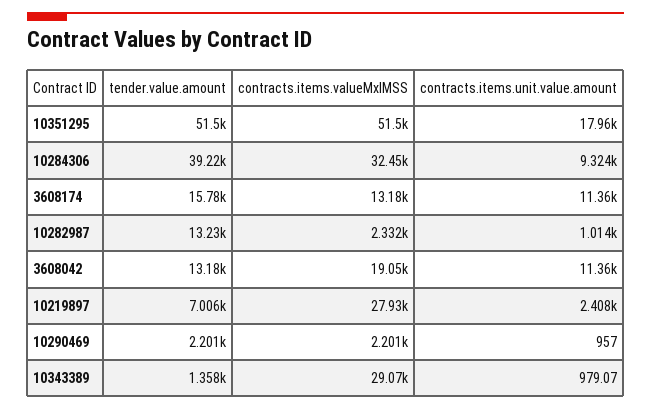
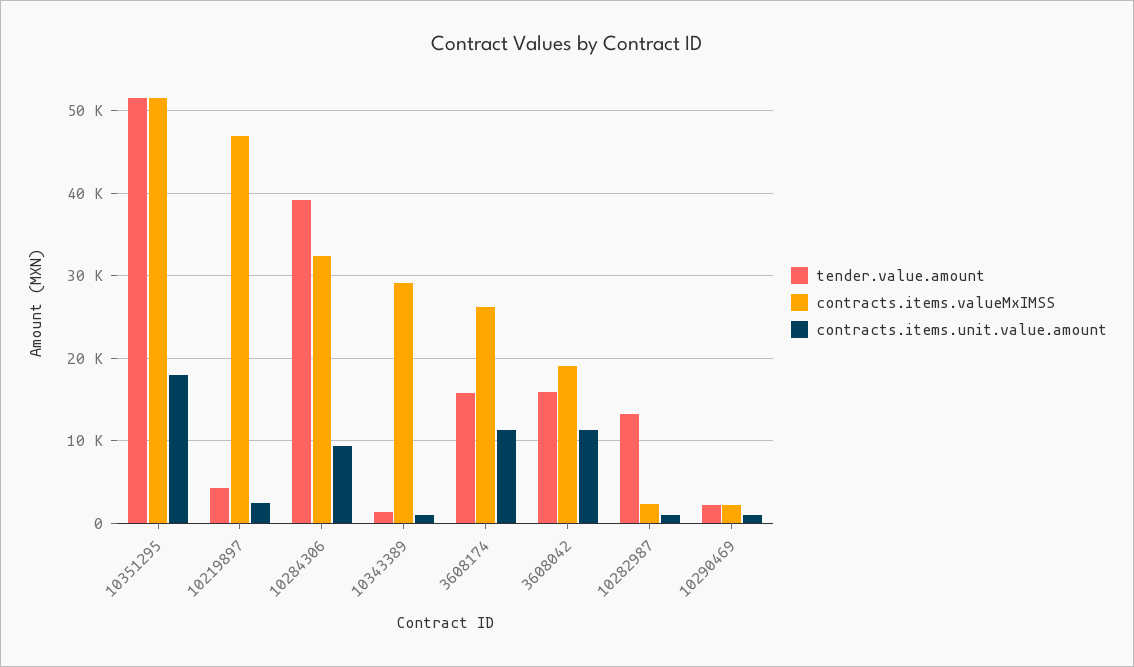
contracts.items.valueMxIMSS, 3608174: 13180 -> 26000
tender.value.amount, 3608042: 13180 -> 16000
tender.value.amount, 10219897: 7006 -> 4000
contracts.items.valueMxIMSS, 10219897: 27930 -> 47000

